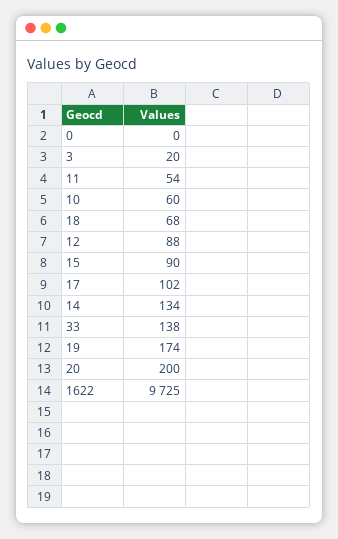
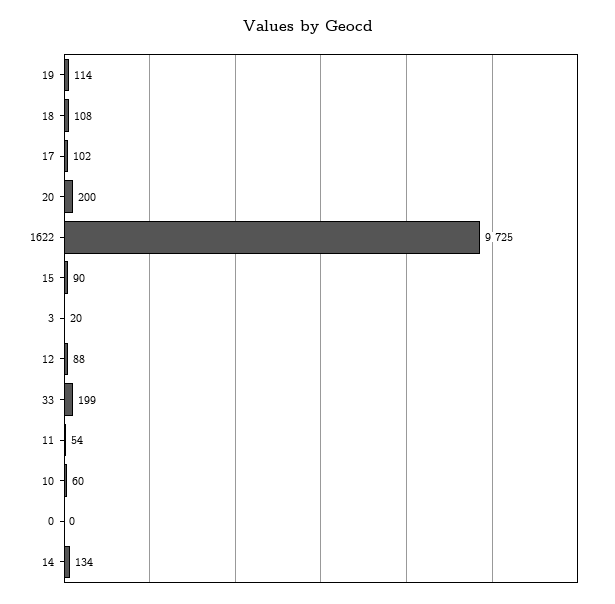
18: 68 -> 108
33: 138 -> 199
19: 174 -> 114

